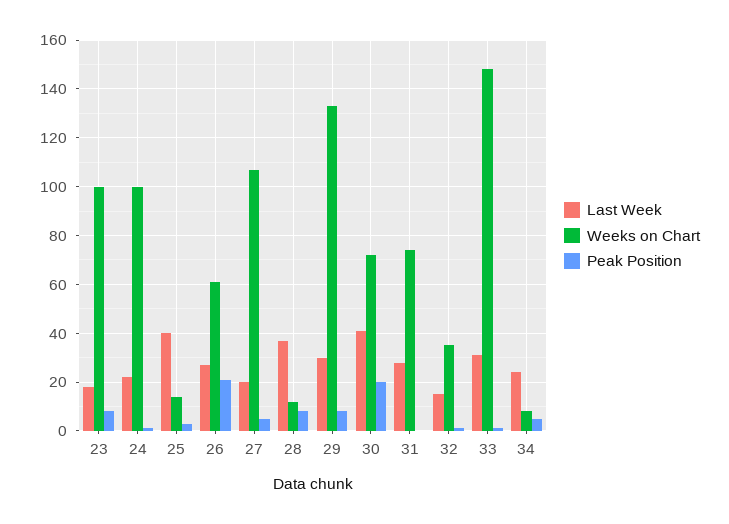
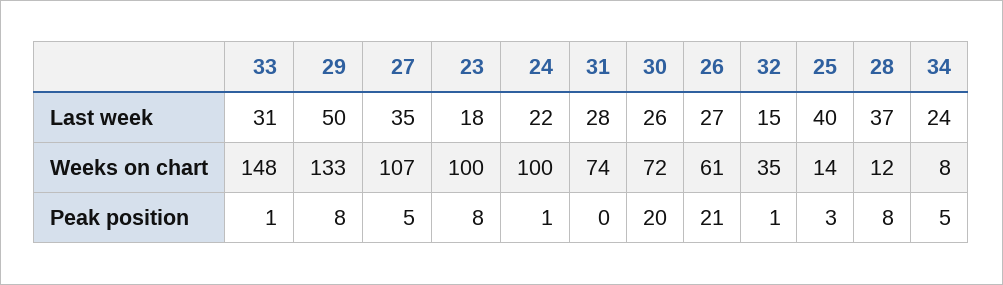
Last Week, 27: 20 -> 35
Last Week, 29: 30 -> 50
Last Week, 30: 40 -> 26

